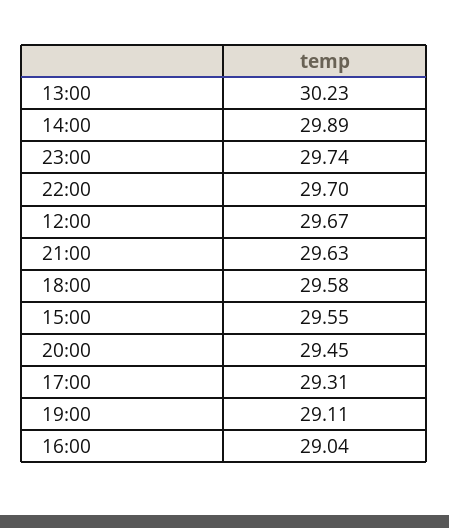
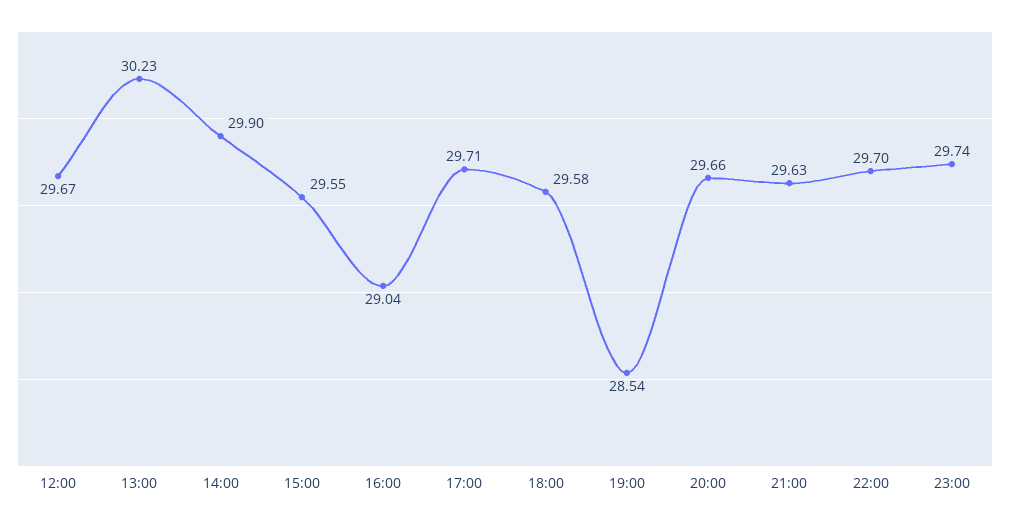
14:00: 29.89 -> 29.9
20:00: 29.45 -> 29.66
17:00: 29.31 -> 29.71
19:00: 29.11 -> 28.54

